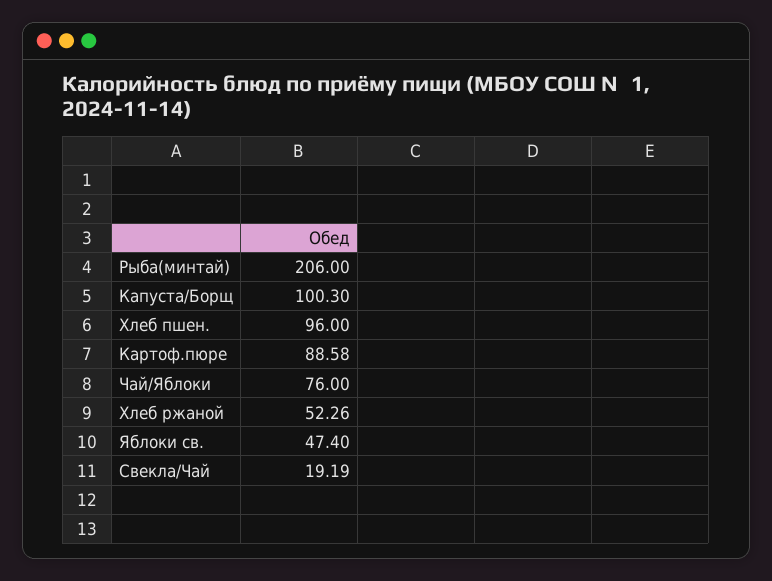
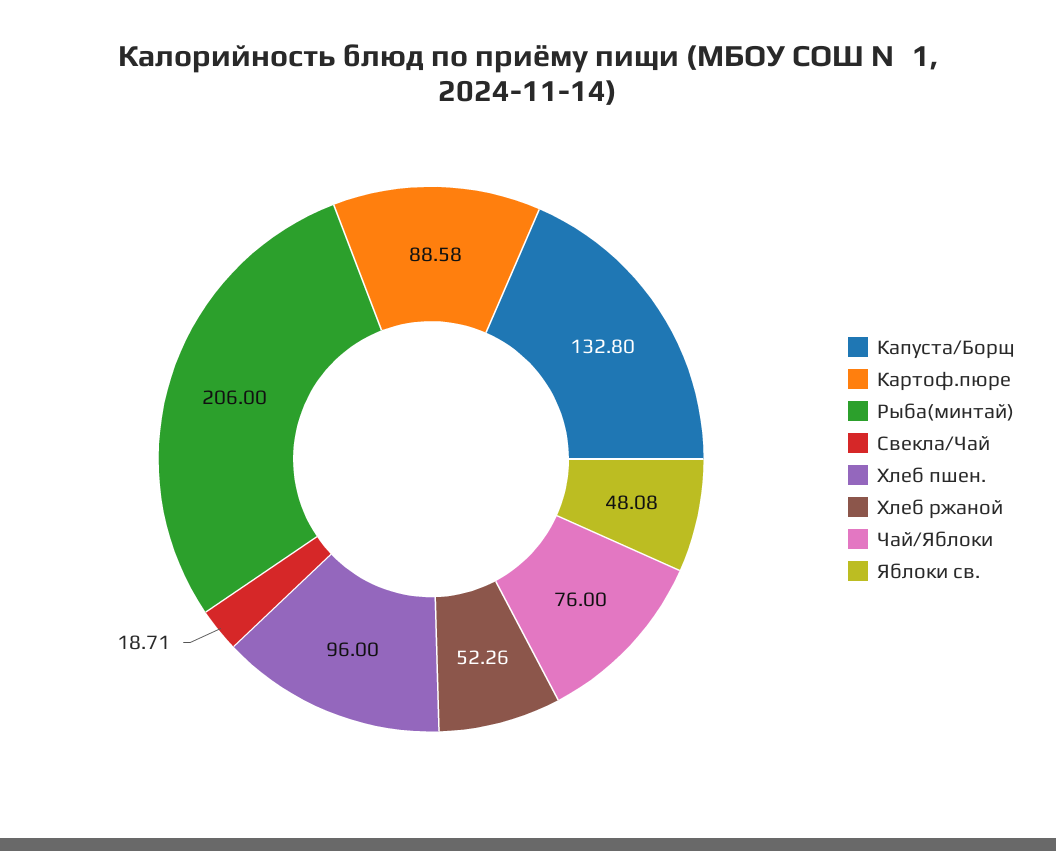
Капуста/Борщ: 100.3 -> 132.8
Яблоки св.: 47.4 -> 48.08
Свекла/Чай: 19.19 -> 18.71

